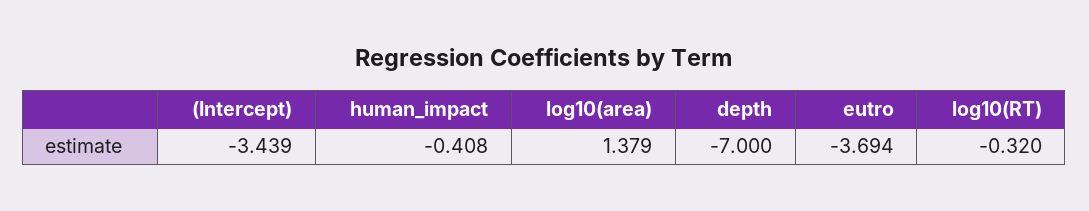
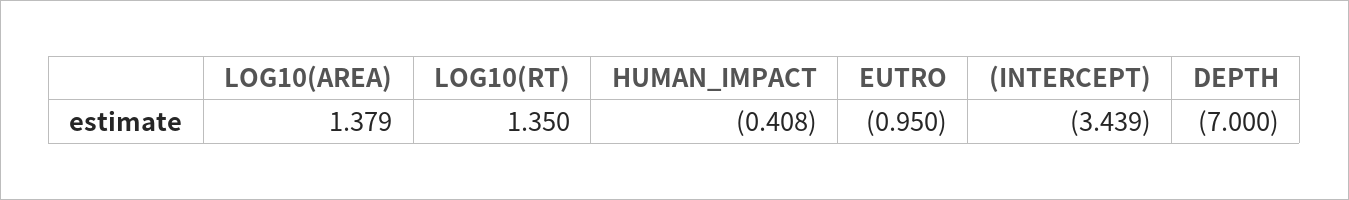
eutro: -3.694 -> -0.95
log10(RT): -0.32 -> 1.35

